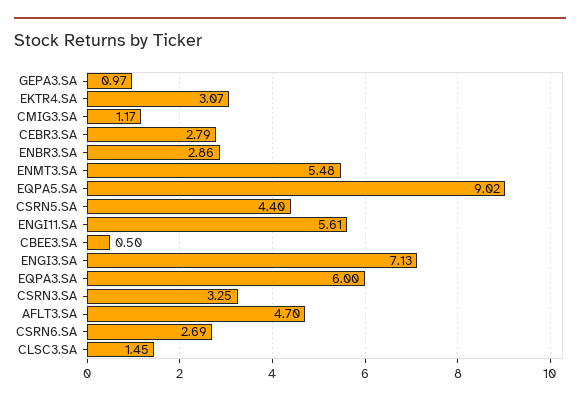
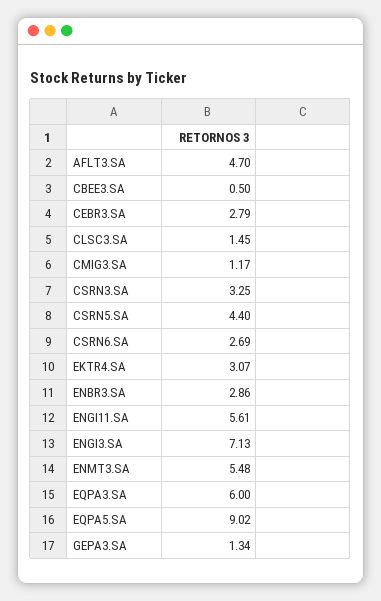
GEPA3.SA: 0.97 -> 1.34

